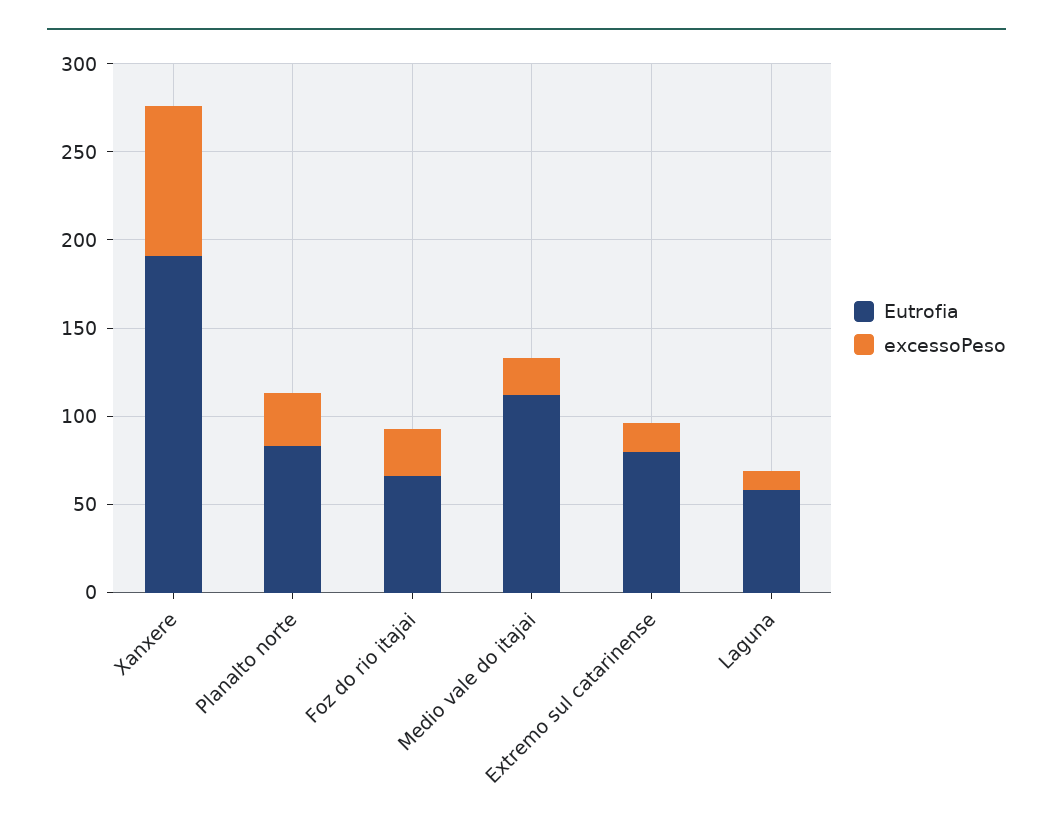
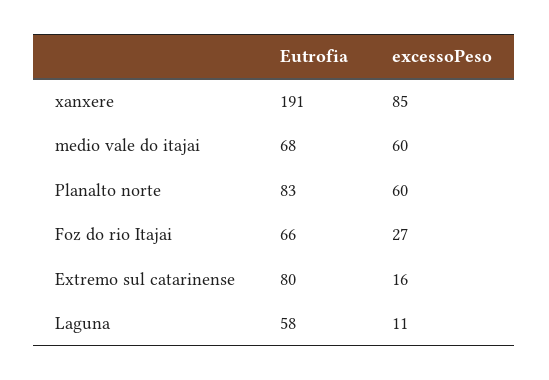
excessoPeso, Planalto norte: 30 -> 60
Eutrofia, Medio vale do itajai: 110 -> 68
excessoPeso, Medio vale do itajai: 20 -> 60

